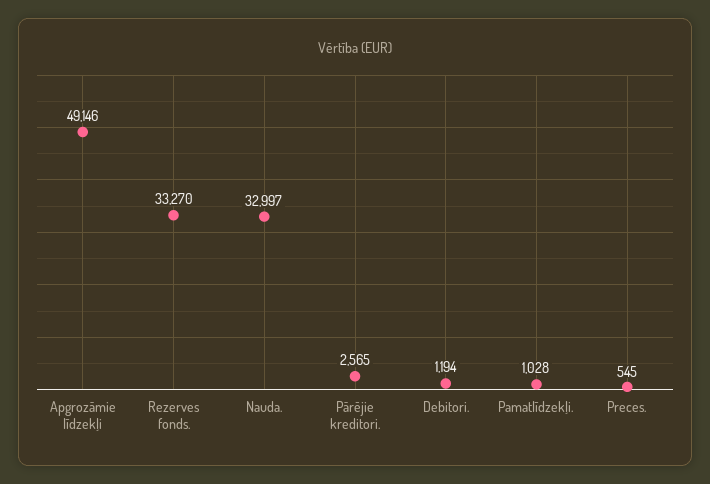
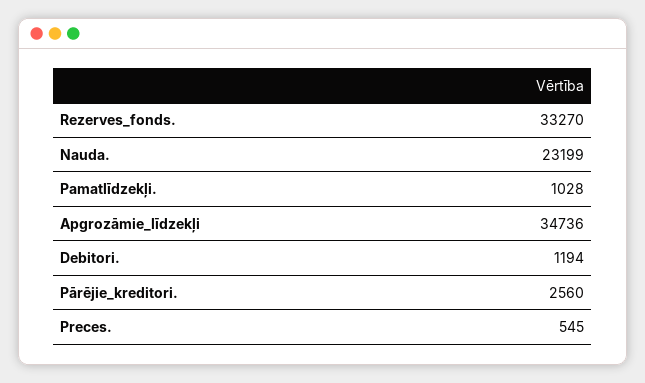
Apgrozāmie līdzekļi: 49146 -> 34736
Nauda.: 32997 -> 23199
Pārējie kreditori.: 2565 -> 2560

